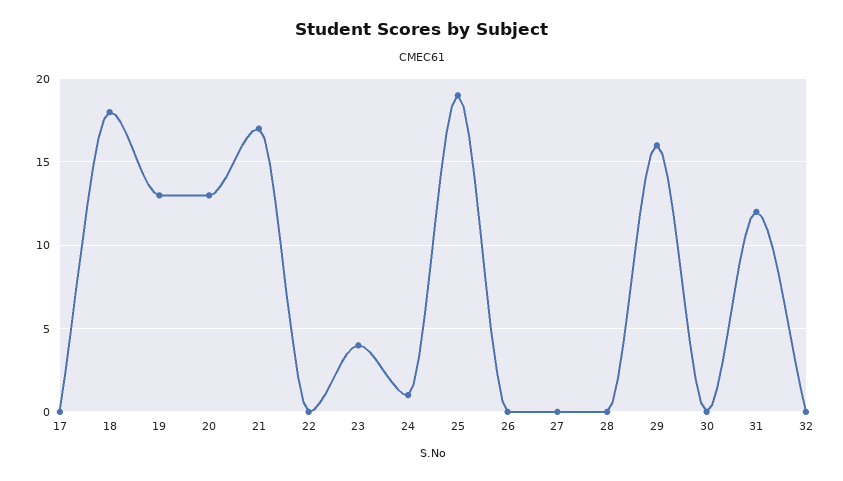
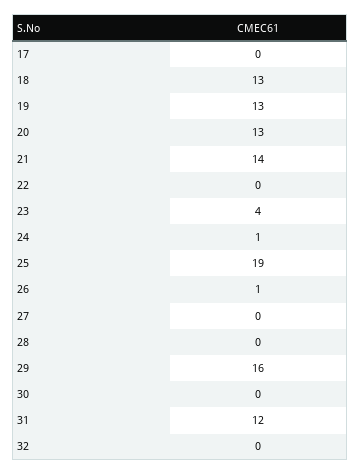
18: 18 -> 13
21: 17 -> 14
26: 0 -> 1

